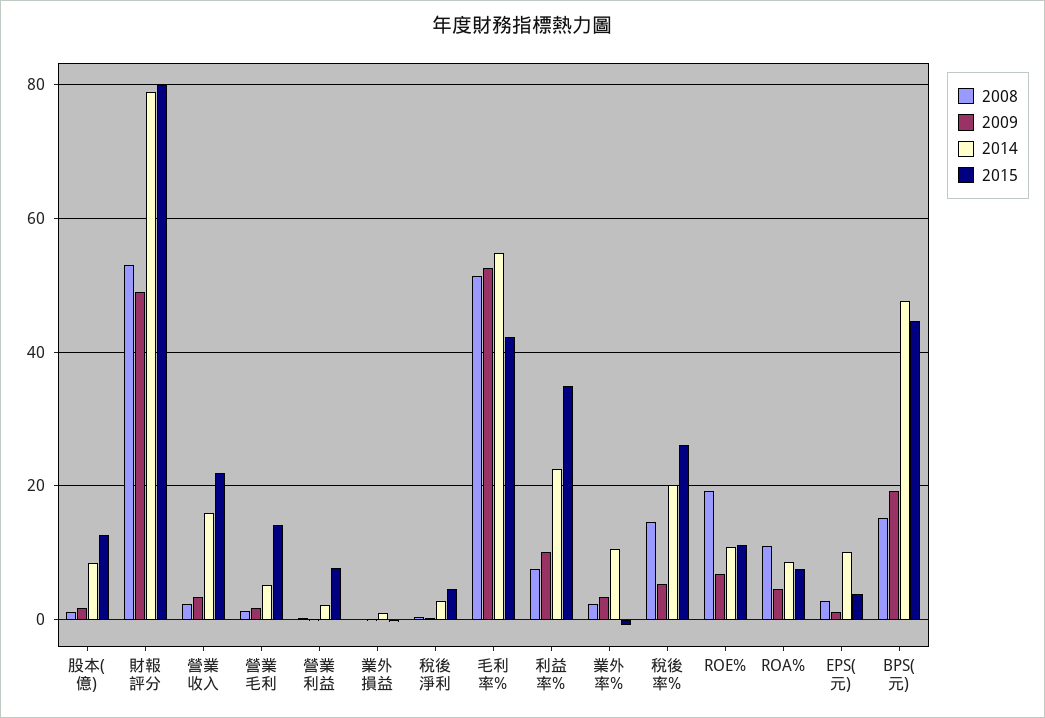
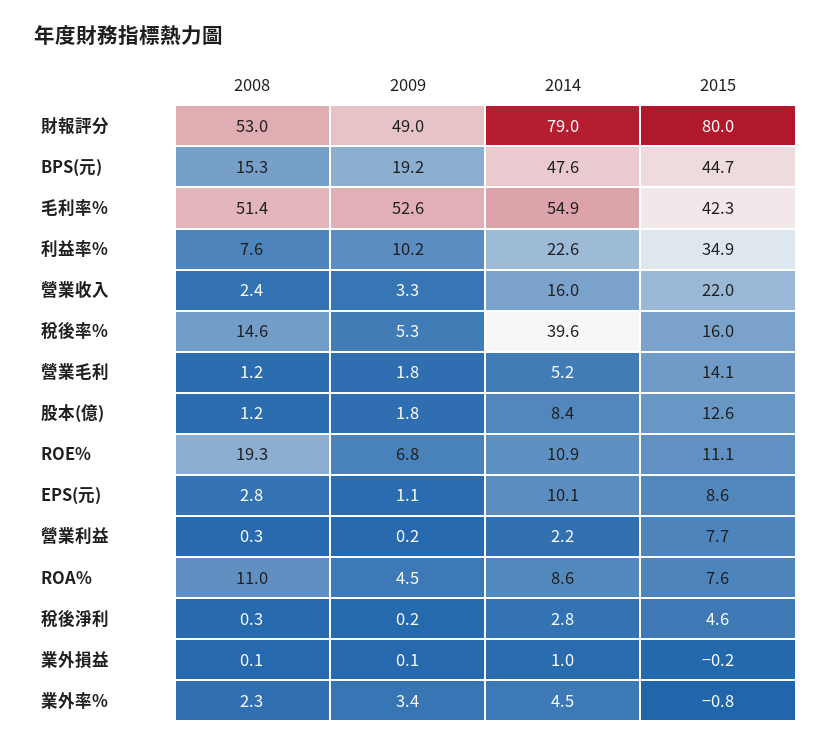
2014, 業外率%: 10 -> 4.5
2014, 稅後率%: 20 -> 39.6
2015, 稅後率%: 26 -> 16
2015, EPS(元): 4 -> 8.6

